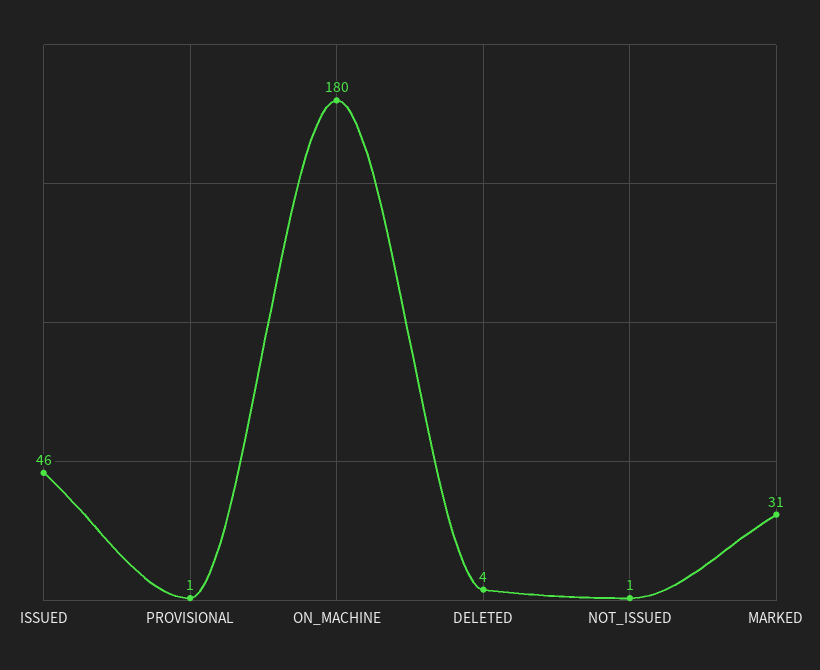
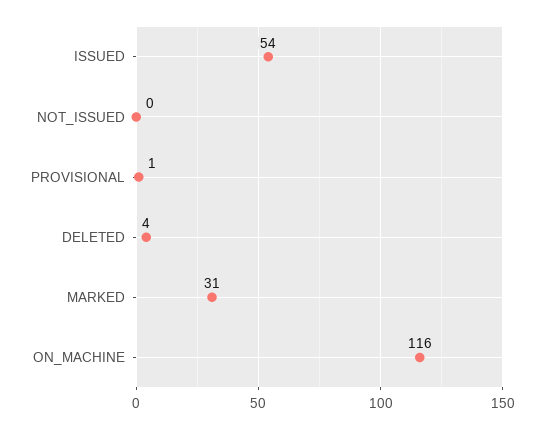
ISSUED: 46 -> 54
ON_MACHINE: 180 -> 116
NOT_ISSUED: 1 -> 0

